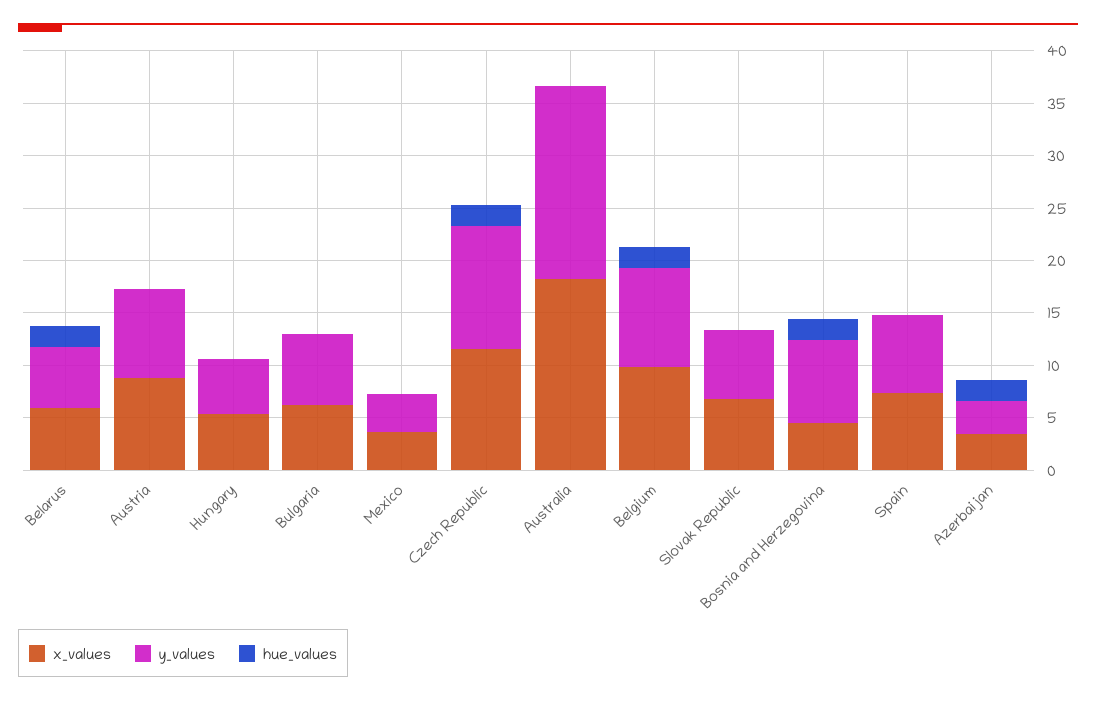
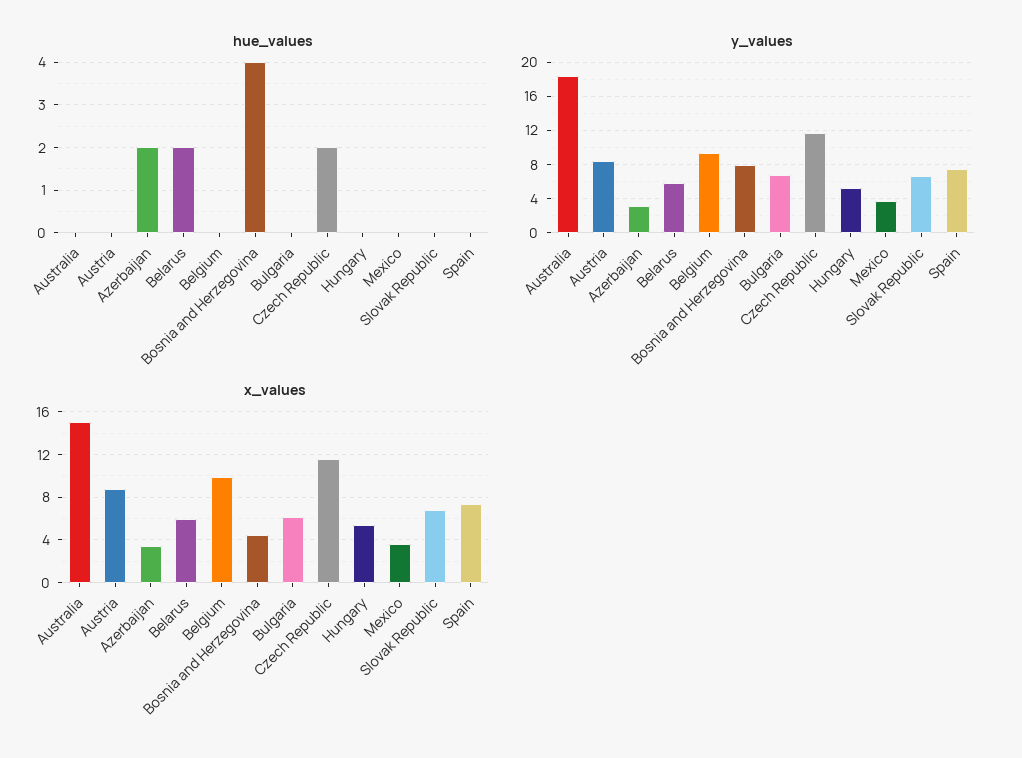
x_values, Australia: 18 -> 15
hue_values, Belgium: 2 -> 0
hue_values, Bosnia and Herzegovina: 2 -> 4

